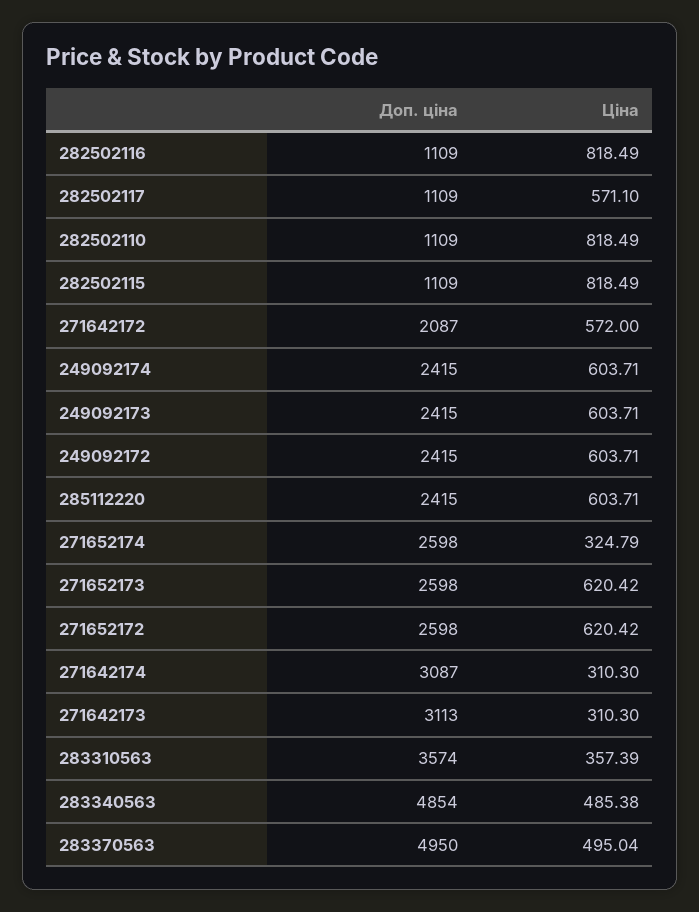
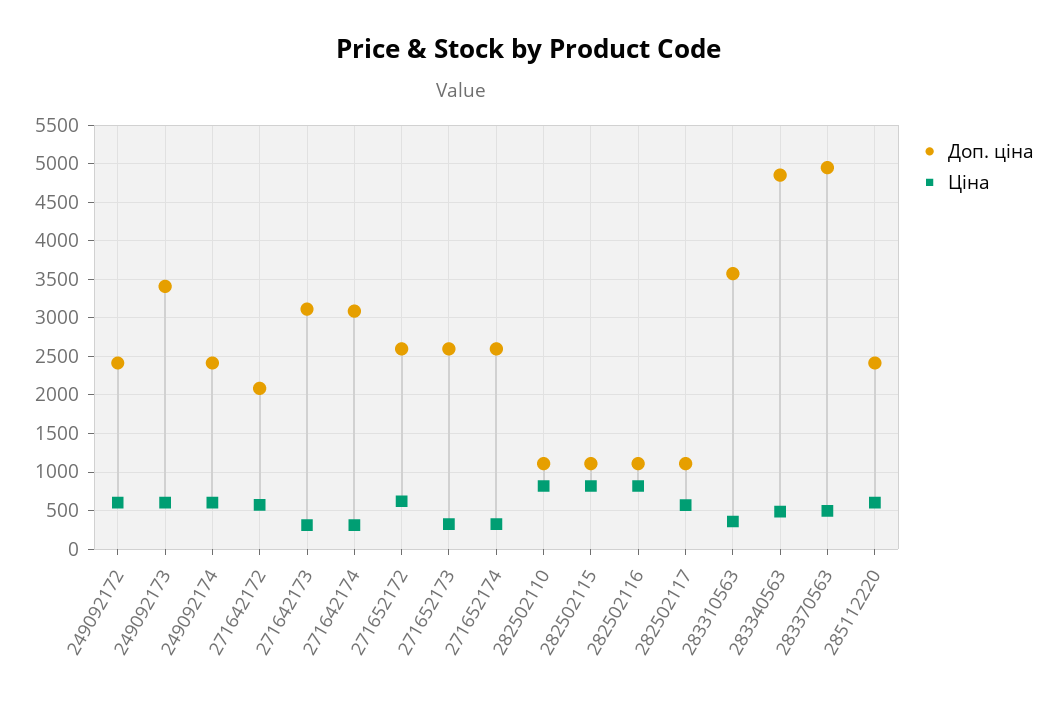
Доп. ціна, 249092173: 2415 -> 3400
Ціна, 271652173: 620.42 -> 300

